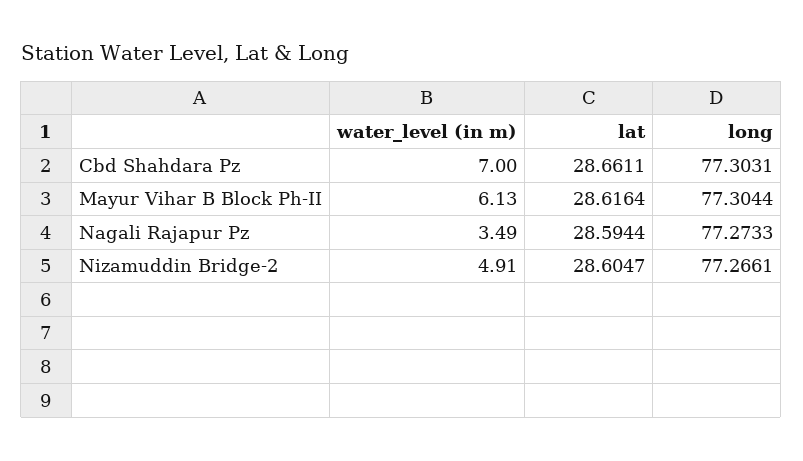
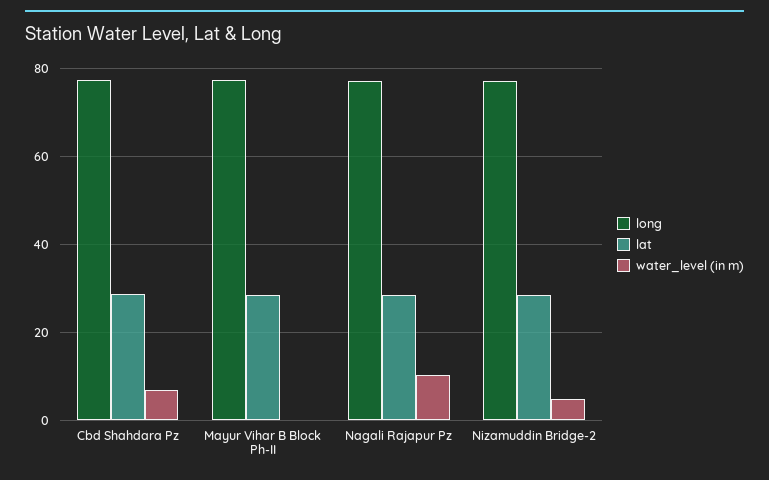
water_level (in m), Mayur Vihar B Block Ph-II: 6.13 -> 0
water_level (in m), Nagali Rajapur Pz: 3.49 -> 10

